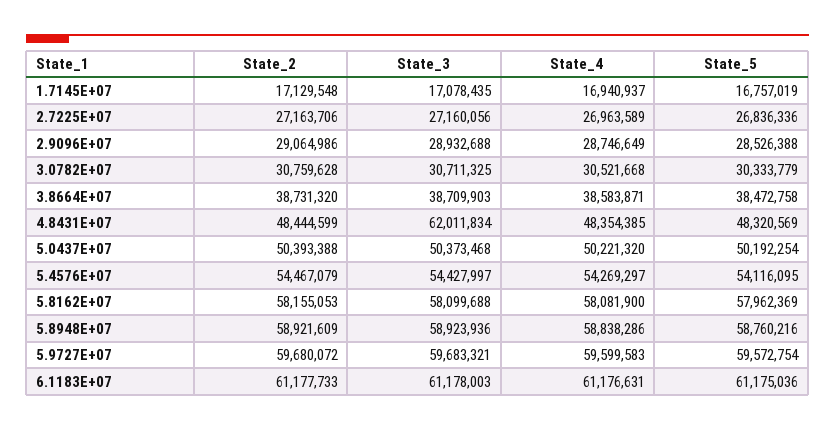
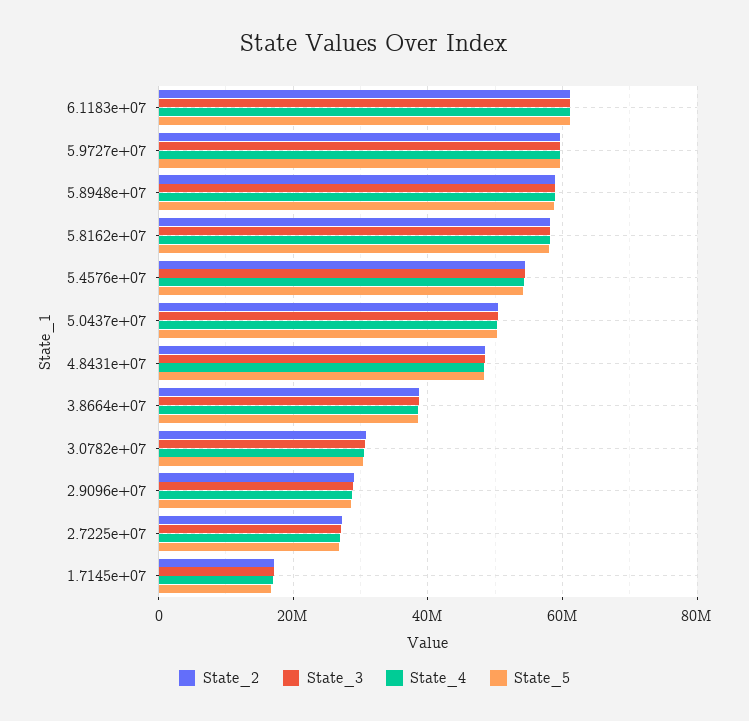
State_3, 4.8431E+07: 62011834 -> 48000000

